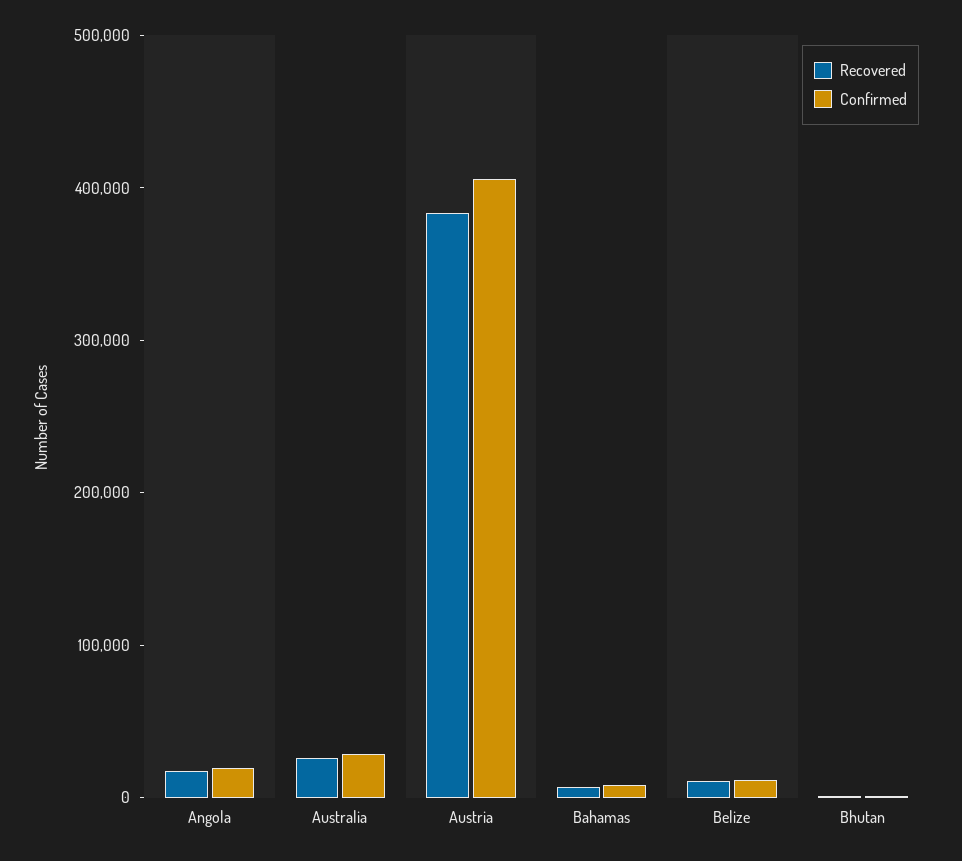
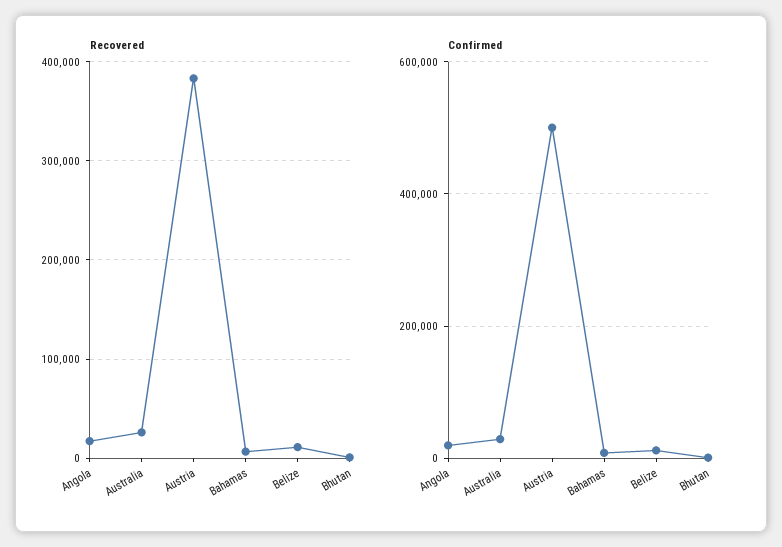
Confirmed, Austria: 400000 -> 500000

